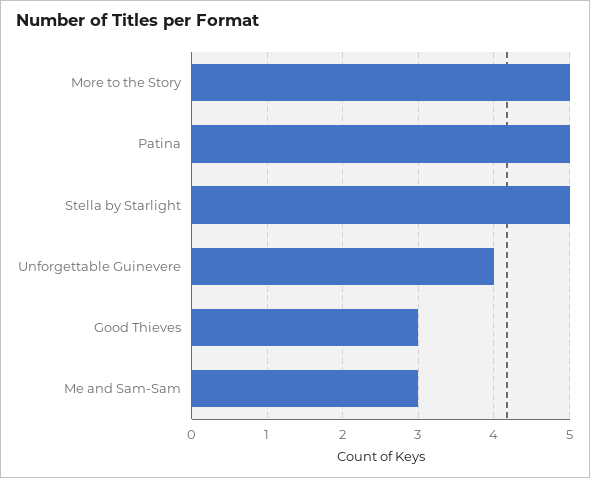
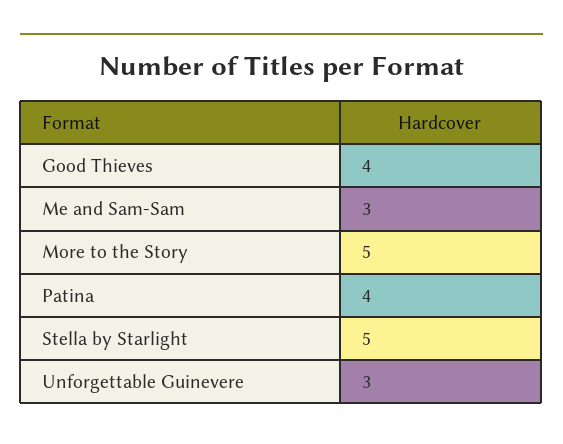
Patina: 5 -> 4
Unforgettable Guinevere: 4 -> 3
Good Thieves: 3 -> 4

